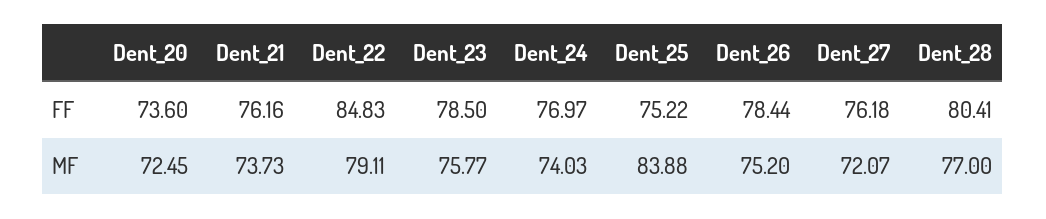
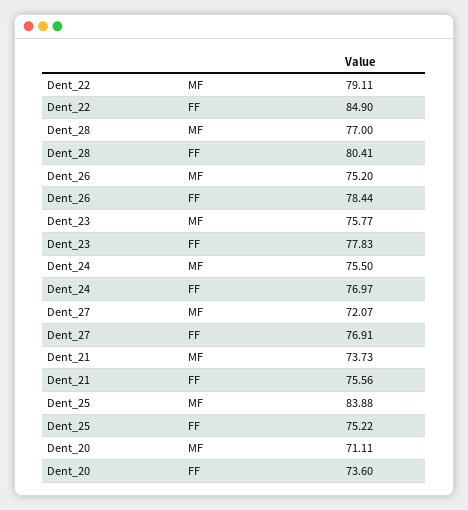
Dent_21, FF: 76.16 -> 75.56
Dent_22, FF: 84.83 -> 84.9
Dent_23, FF: 78.5 -> 77.83
Dent_27, FF: 76.18 -> 76.91
Dent_20, MF: 72.45 -> 71.11
Dent_24, MF: 74.03 -> 75.5

